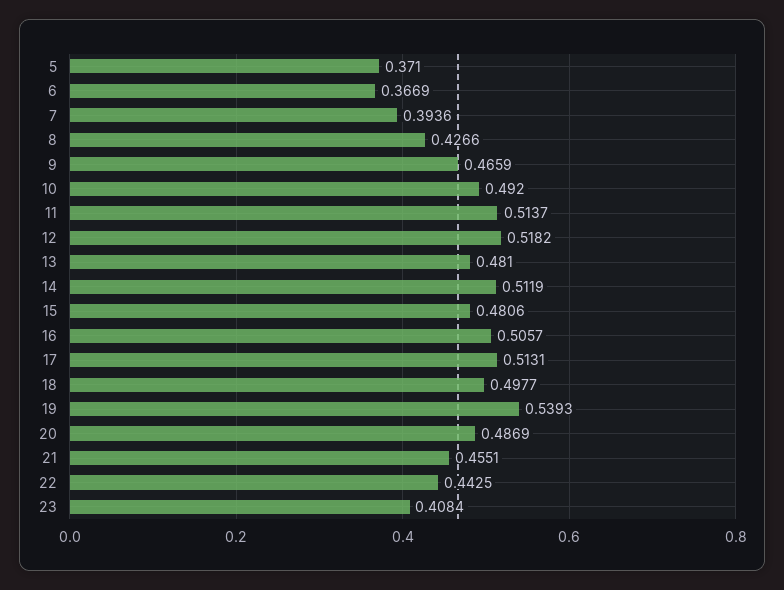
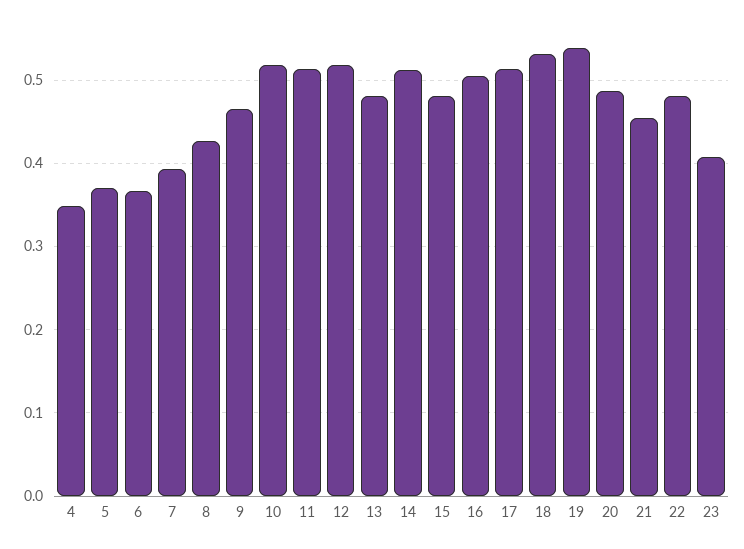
10: 0.492 -> 0.52
18: 0.4977 -> 0.53
22: 0.4425 -> 0.48
4: none -> 0.35

